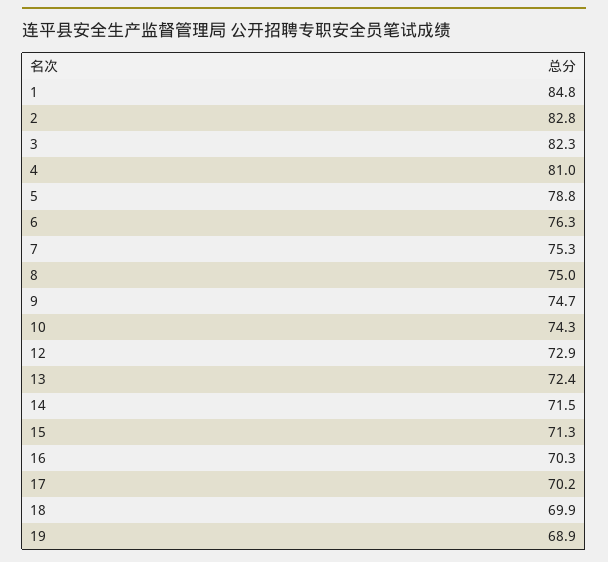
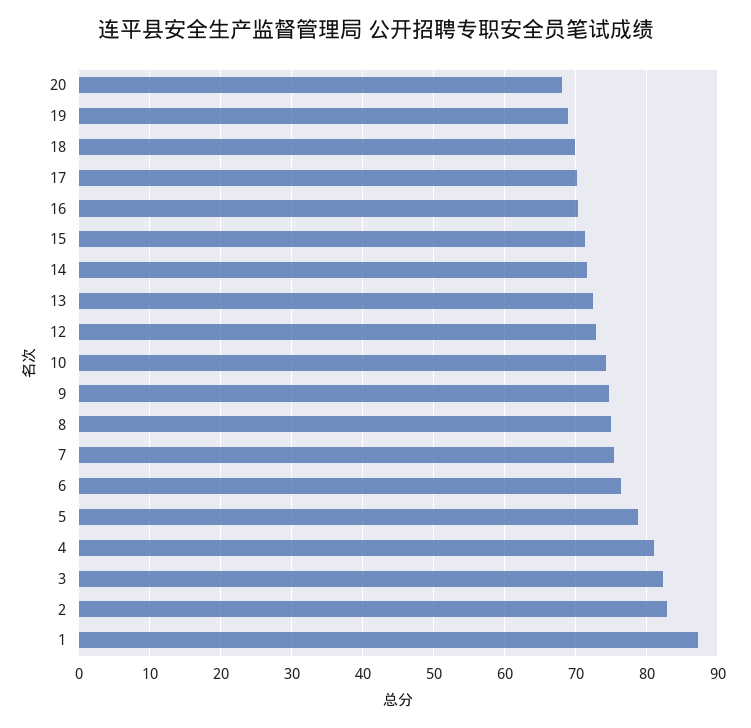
1: 84.8 -> 87
20: none -> 68

